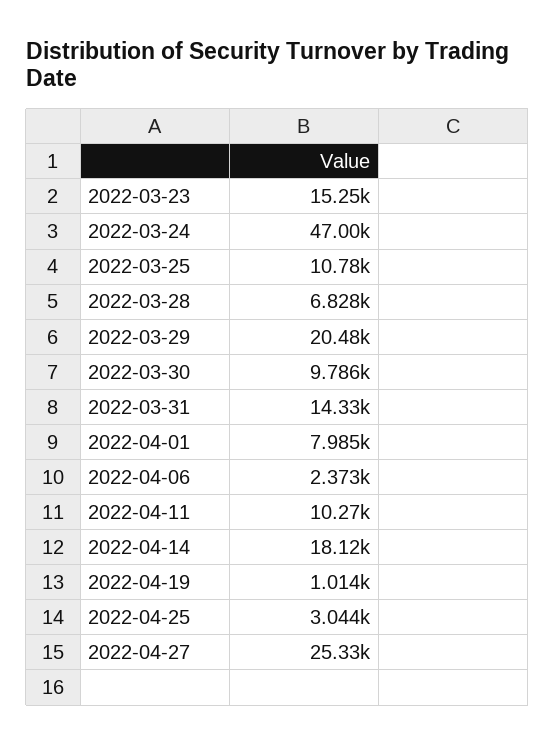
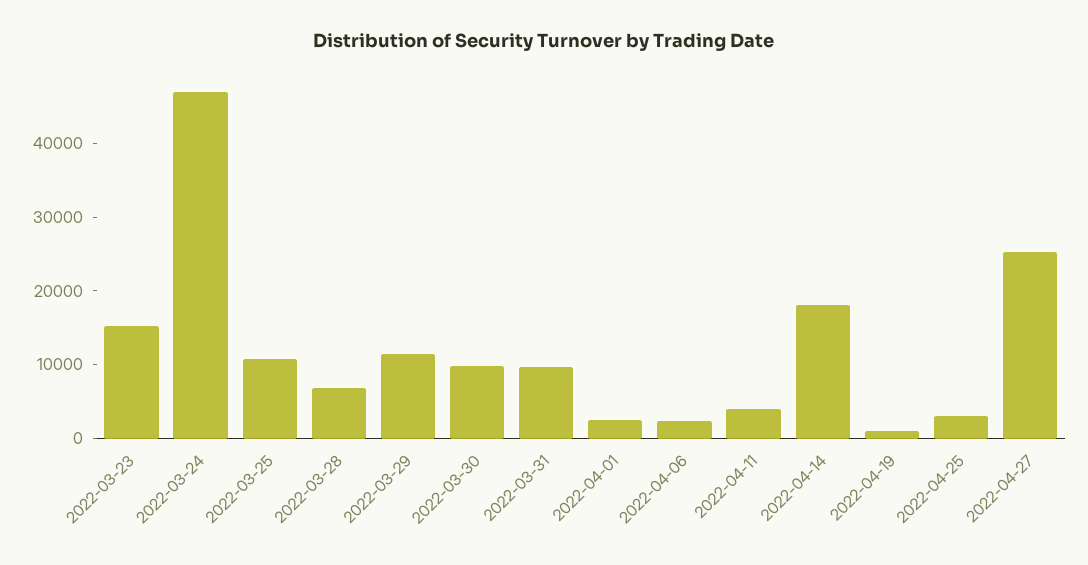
2022-03-29: 20480 -> 12000
2022-03-31: 14330 -> 10000
2022-04-01: 7985 -> 2000
2022-04-11: 10270 -> 4000

